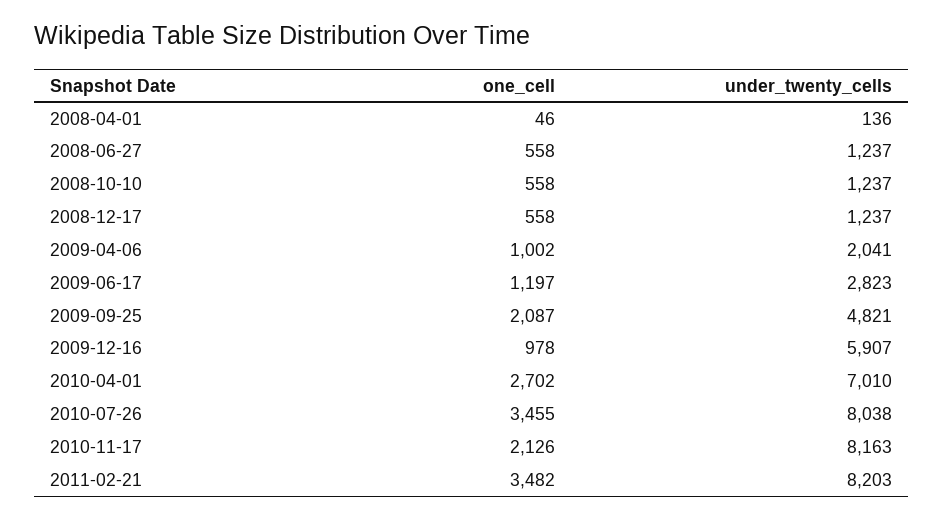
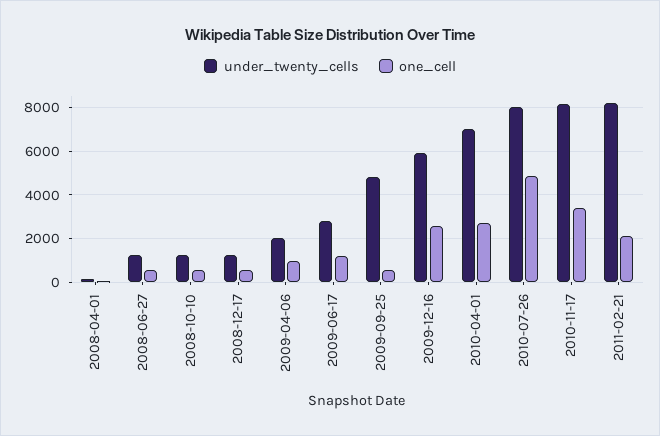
one_cell, 2009-09-25: 2087 -> 500
one_cell, 2009-12-16: 978 -> 2500
one_cell, 2010-07-26: 3455 -> 5000
one_cell, 2010-11-17: 2126 -> 3500
one_cell, 2011-02-21: 3482 -> 2000

